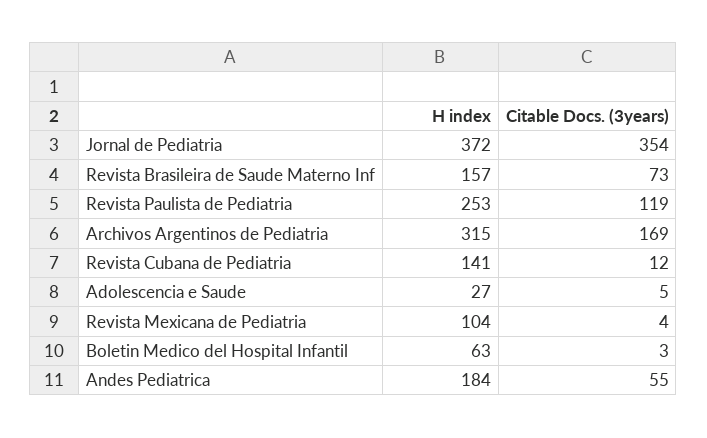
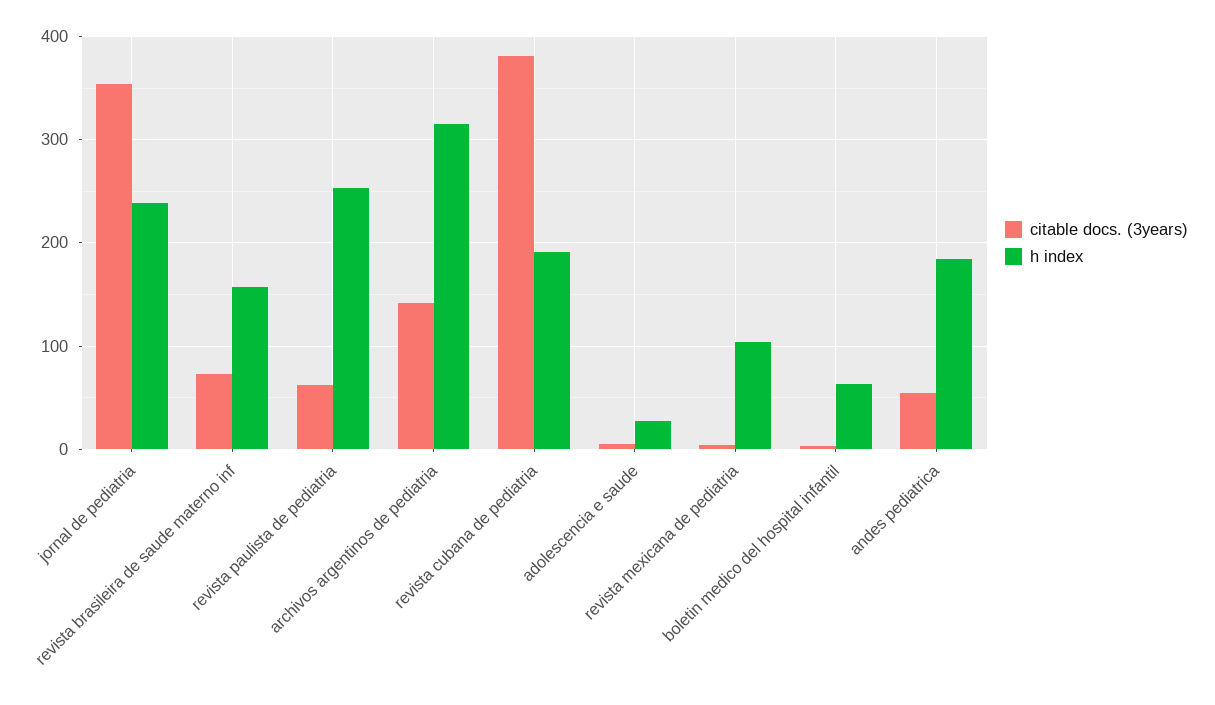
H index, Jornal de Pediatria: 372 -> 240
Citable Docs. (3years), Revista Paulista de Pediatria: 119 -> 60
Citable Docs. (3years), Archivos Argentinos de Pediatria: 169 -> 140
H index, Revista Cubana de Pediatria: 141 -> 190
Citable Docs. (3years), Revista Cubana de Pediatria: 12 -> 380

